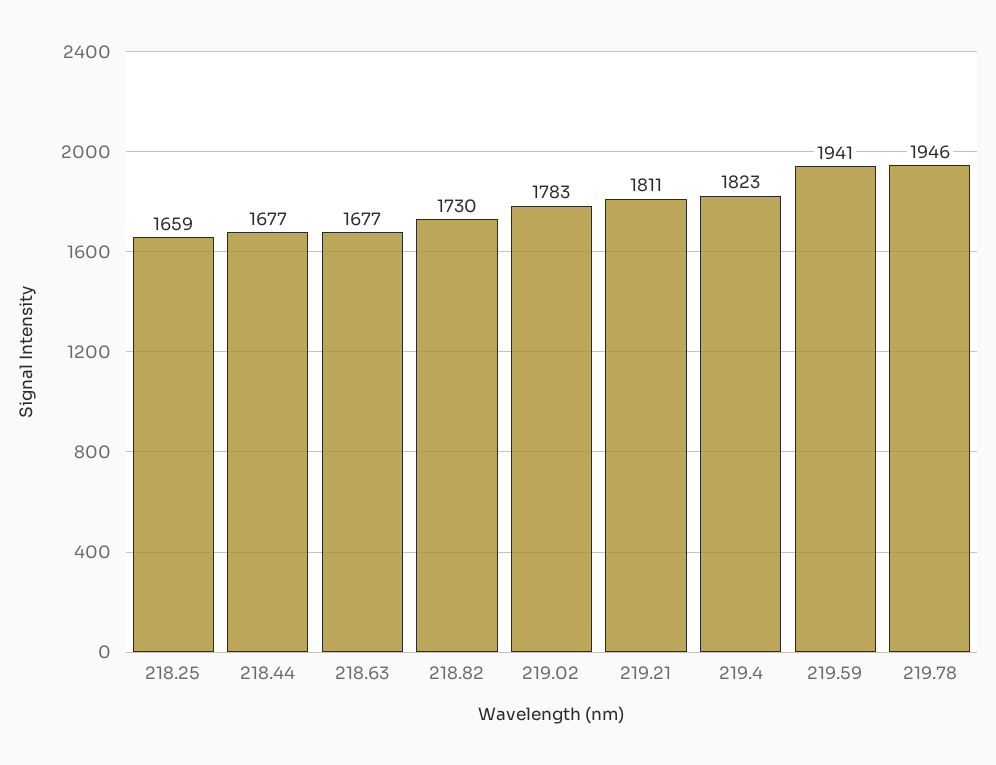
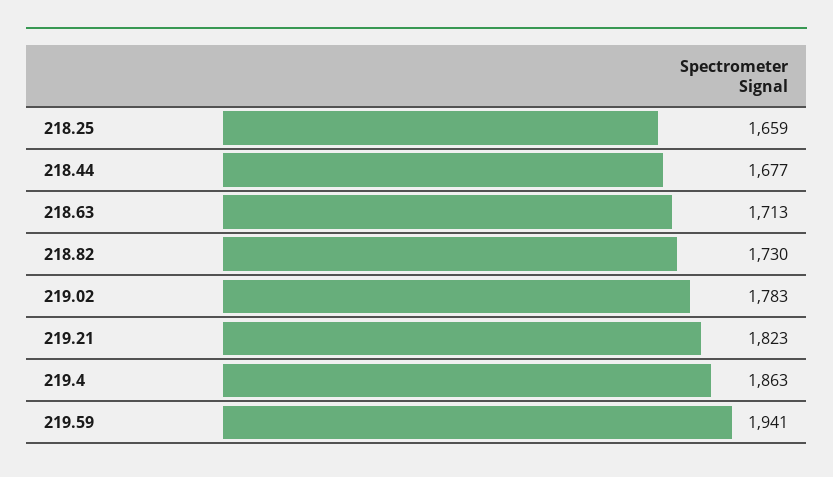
218.63: 1677 -> 1713
219.21: 1811 -> 1823
219.4: 1823 -> 1863
219.78: 1946 -> none

